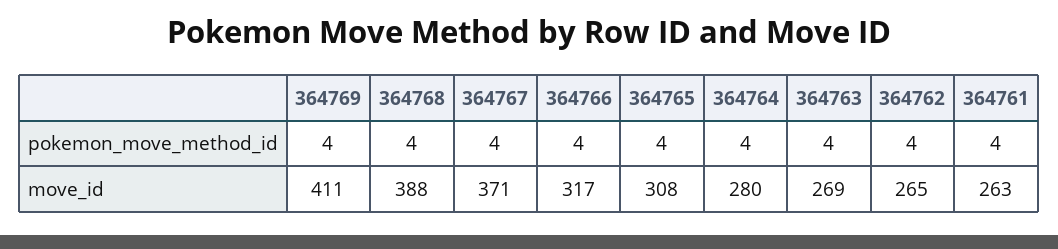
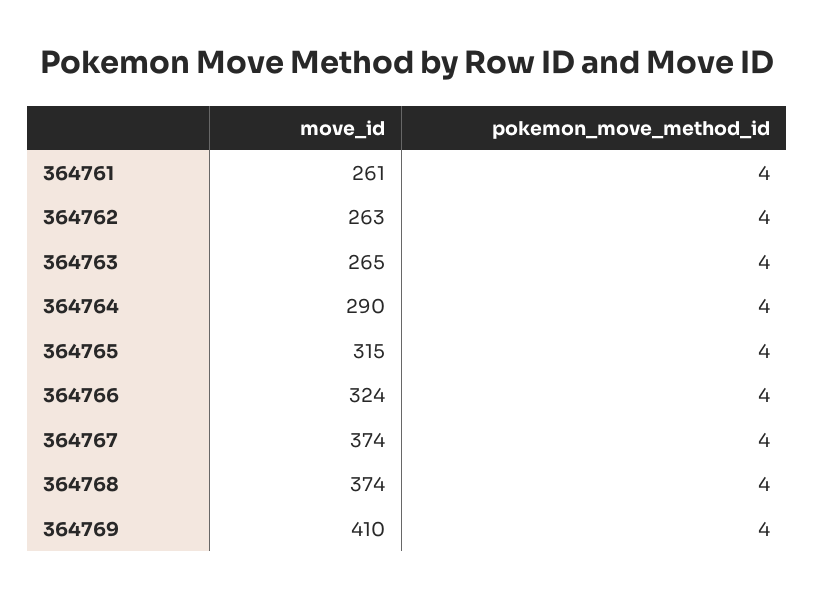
364769, move_id: 411 -> 410
364768, move_id: 388 -> 374
364767, move_id: 371 -> 374
364766, move_id: 317 -> 324
364765, move_id: 308 -> 315
364764, move_id: 280 -> 290
364763, move_id: 269 -> 265
364762, move_id: 265 -> 263
364761, move_id: 263 -> 261

